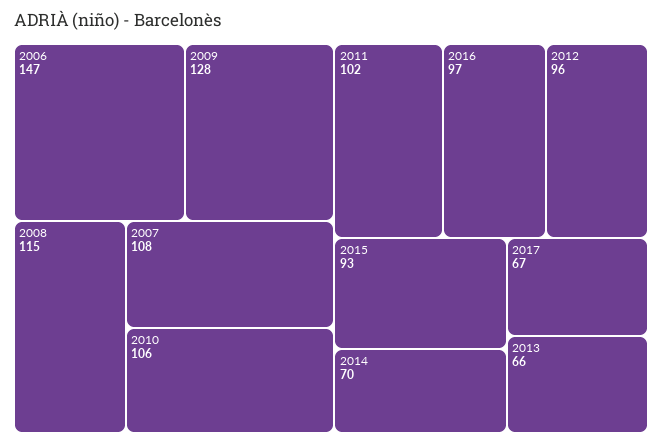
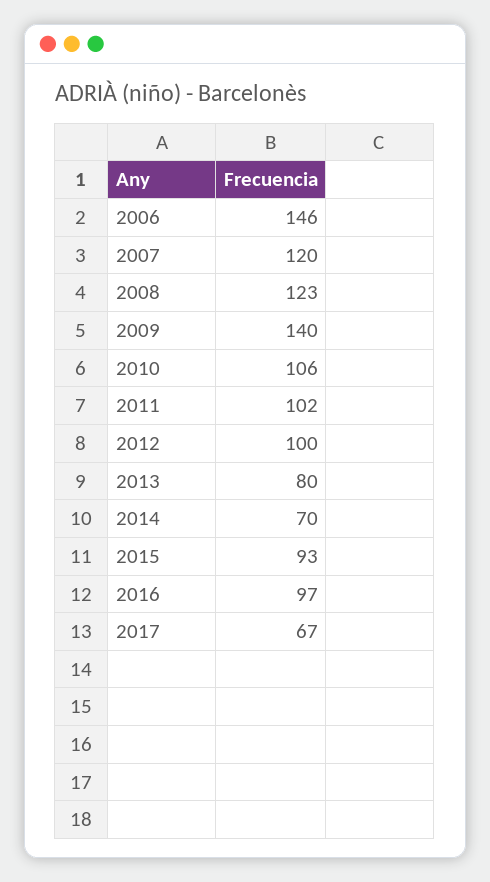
2006: 147 -> 146
2009: 128 -> 140
2008: 115 -> 123
2007: 108 -> 120
2012: 96 -> 100
2013: 66 -> 80

